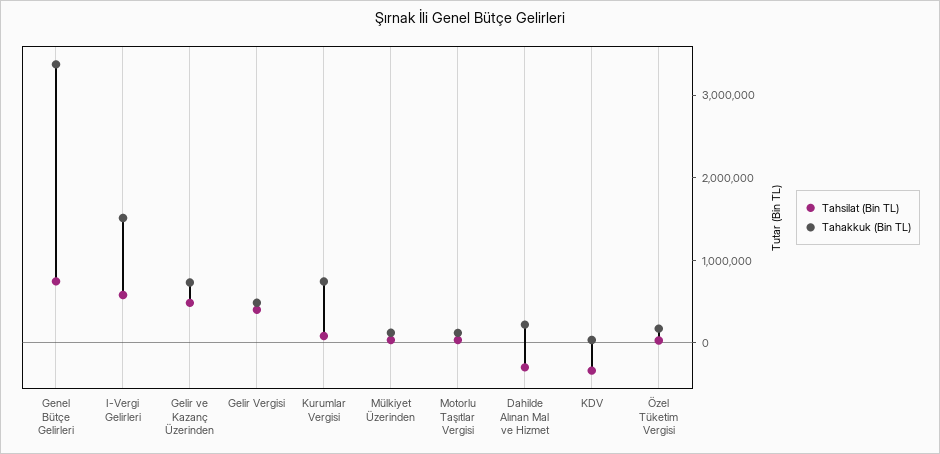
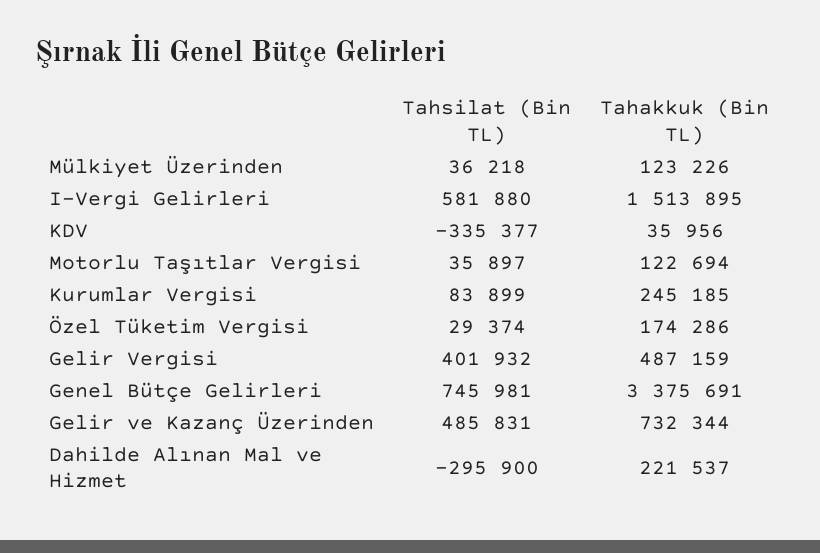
Tahakkuk (Bin TL), Kurumlar Vergisi: 800000 -> 245185

